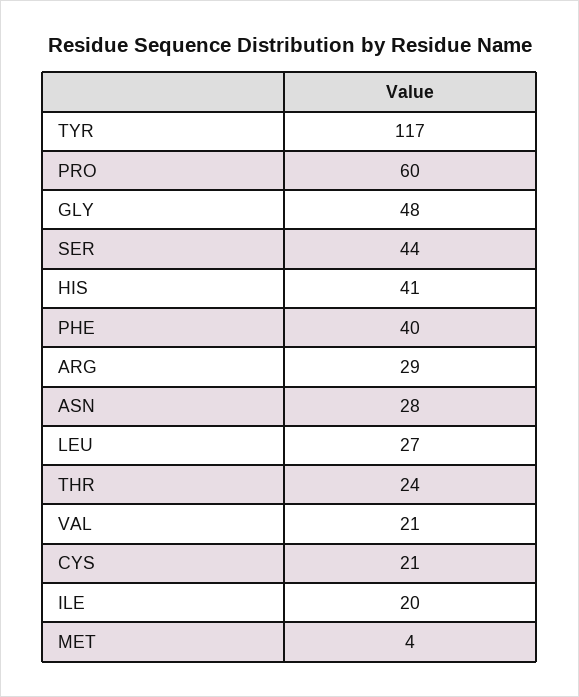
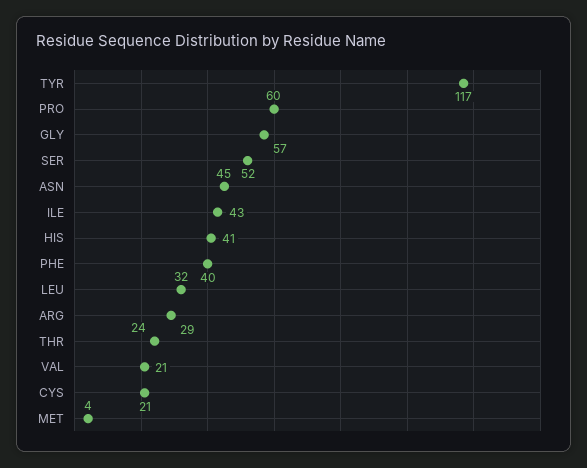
GLY: 48 -> 57
SER: 44 -> 52
ASN: 28 -> 45
LEU: 27 -> 32
ILE: 20 -> 43

